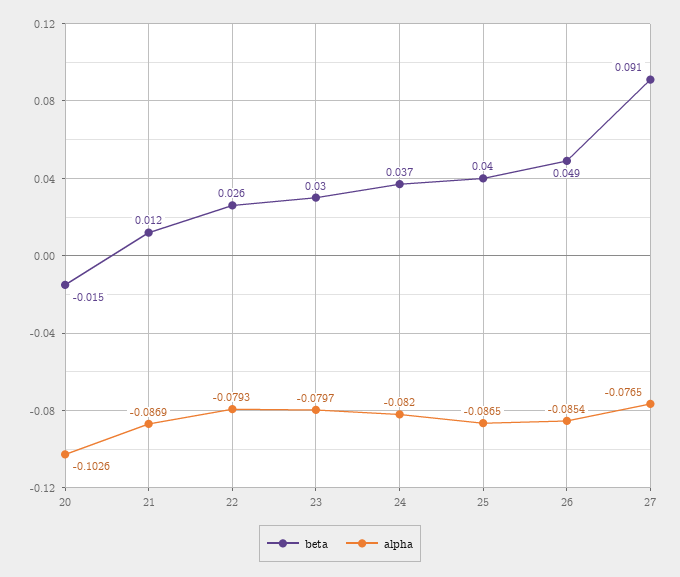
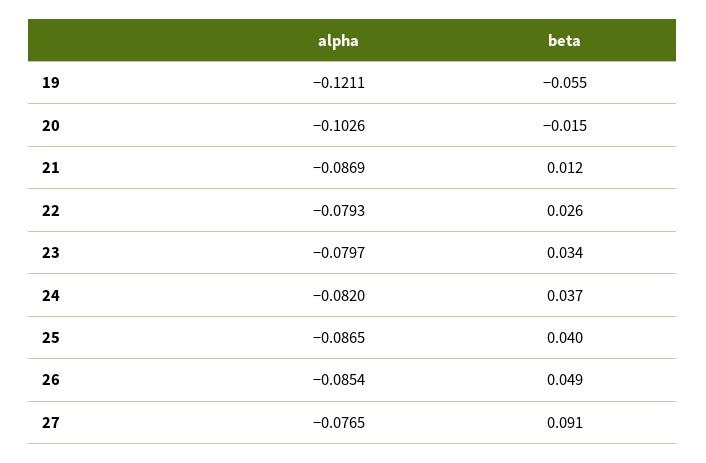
beta, 23: 0.03 -> 0.034
alpha, 19: none -> -0.1211
beta, 19: none -> -0.055

